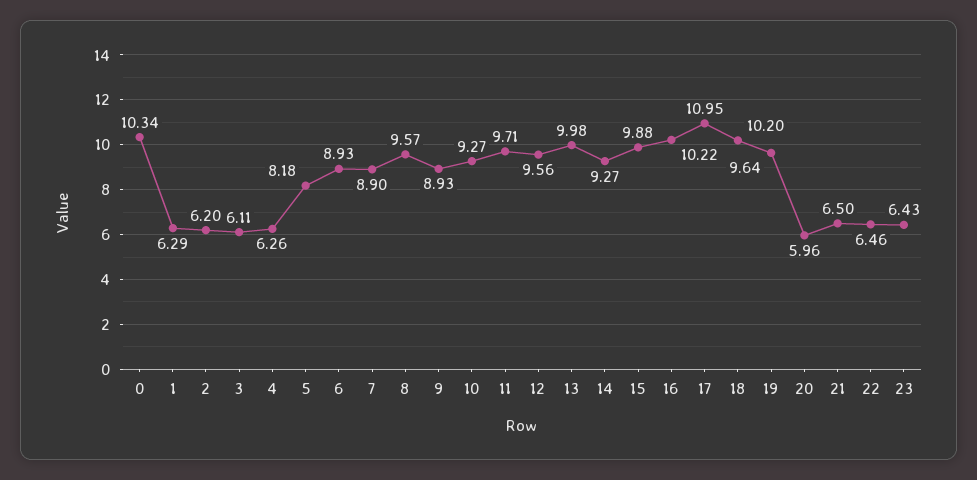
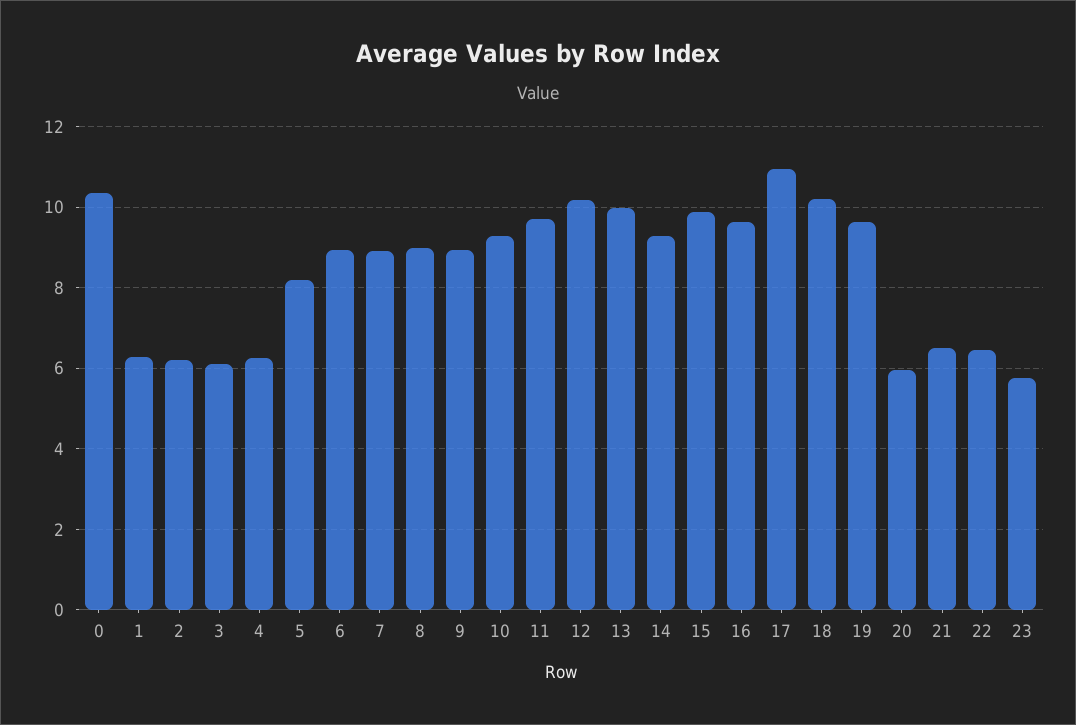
8: 9.57 -> 9
12: 9.56 -> 10.2
16: 10.22 -> 9.6
23: 6.43 -> 5.8

